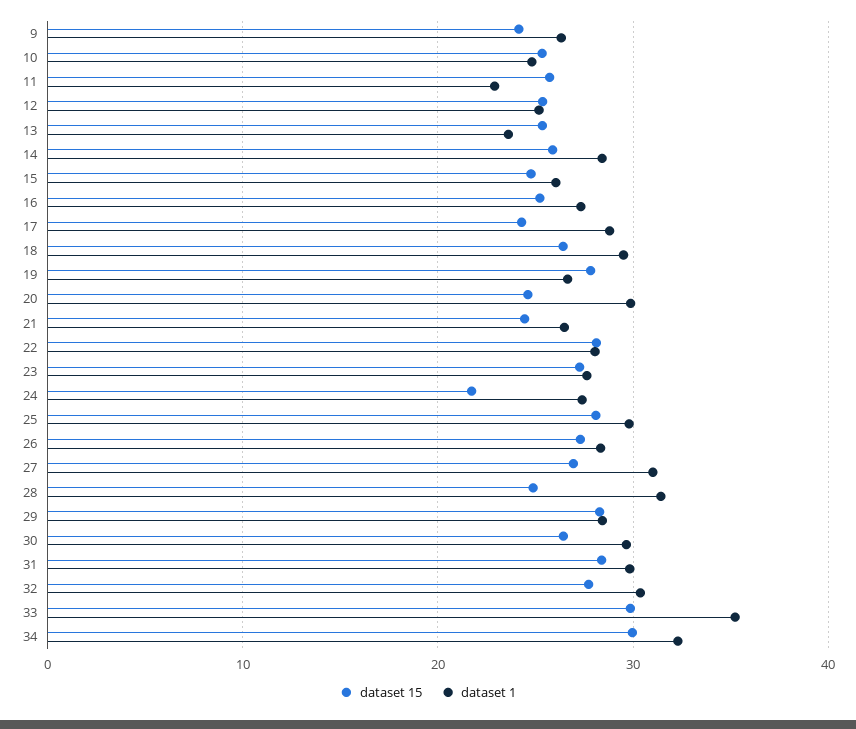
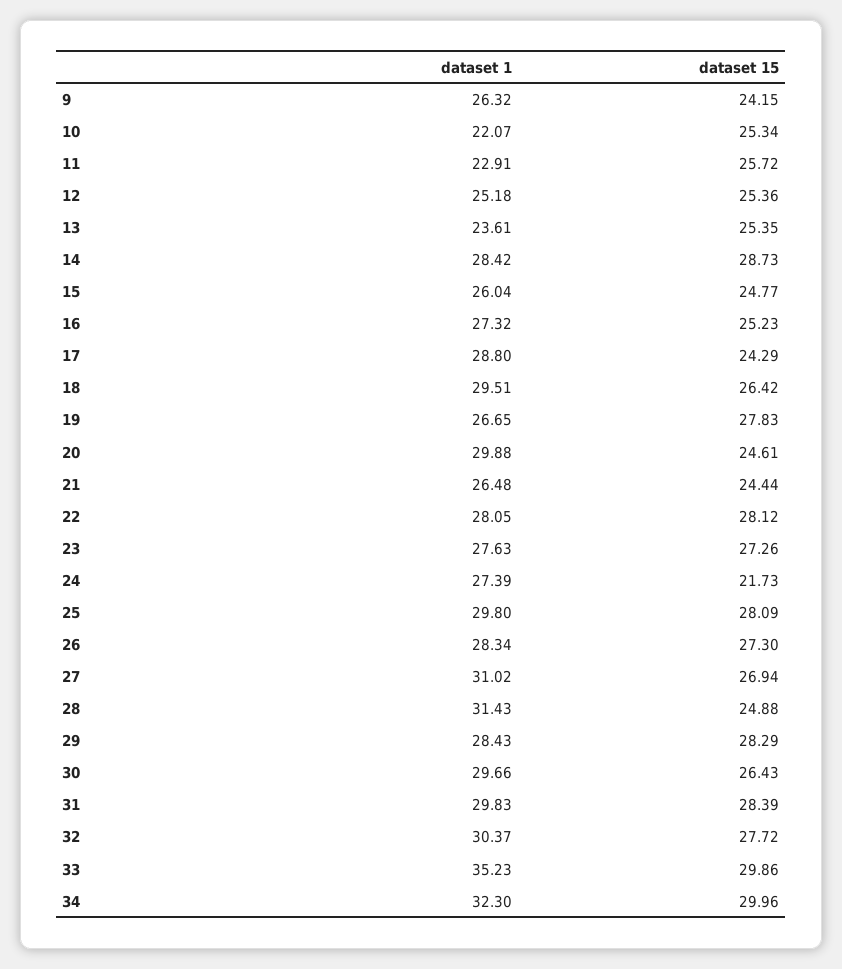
dataset 1, 10: 25 -> 22.07
dataset 15, 14: 26 -> 28.73

